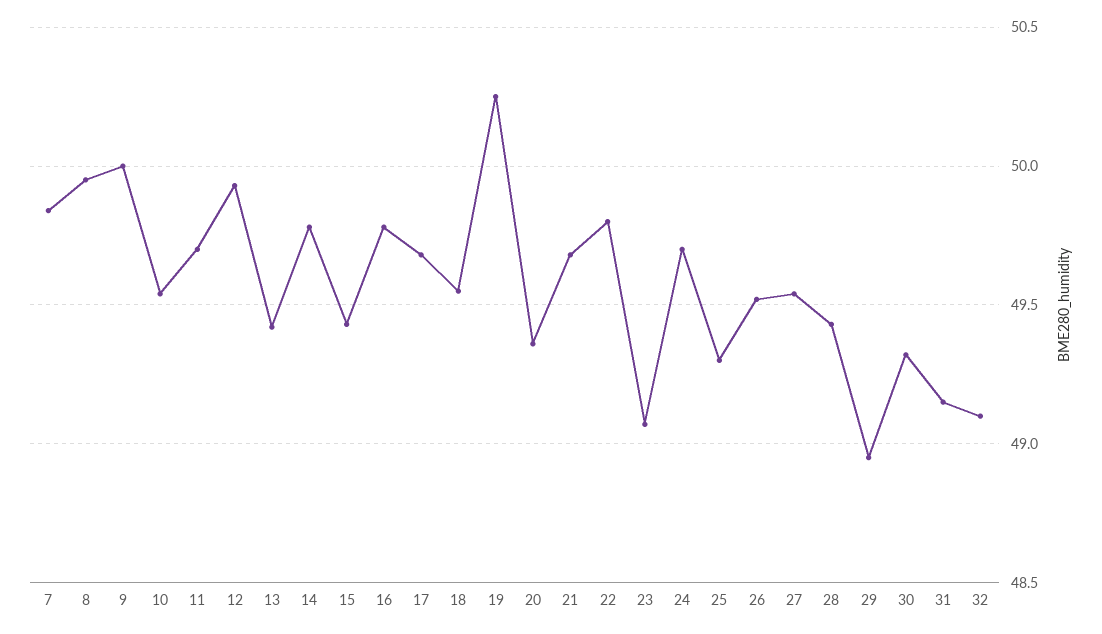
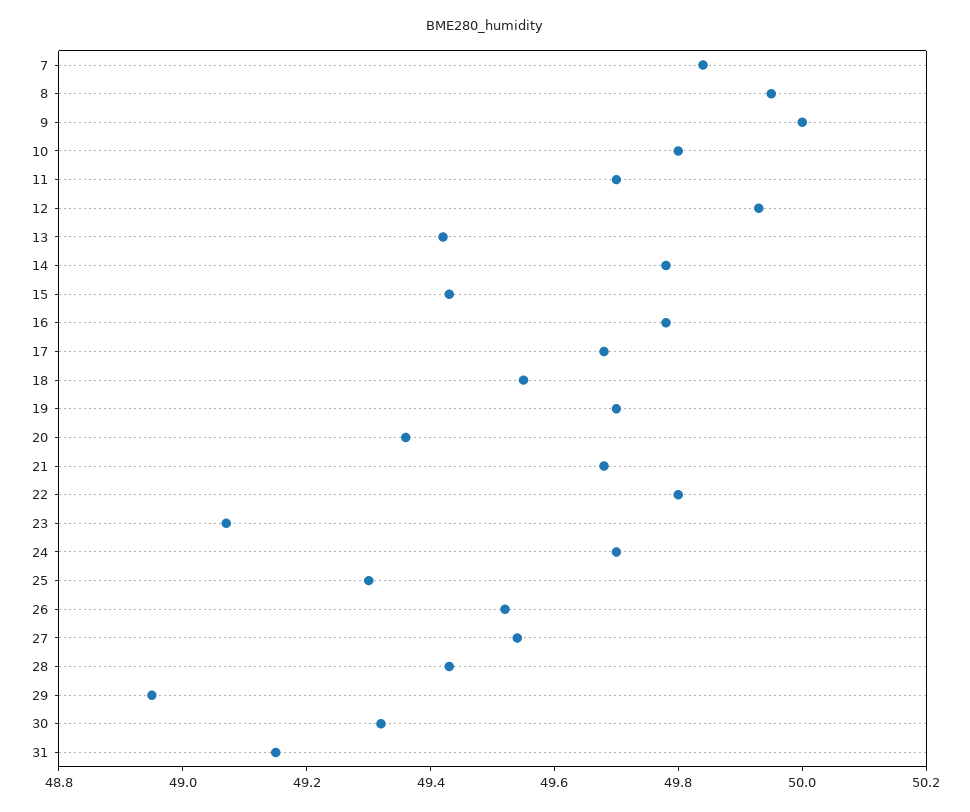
10: 49.55 -> 49.8
19: 50.25 -> 49.7
32: 49.1 -> none

